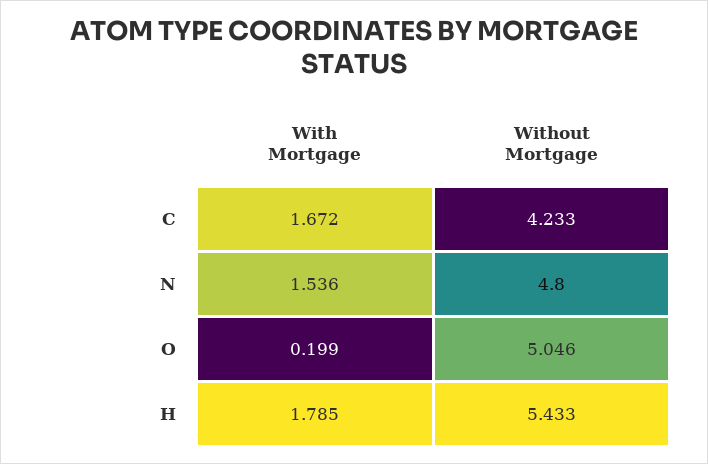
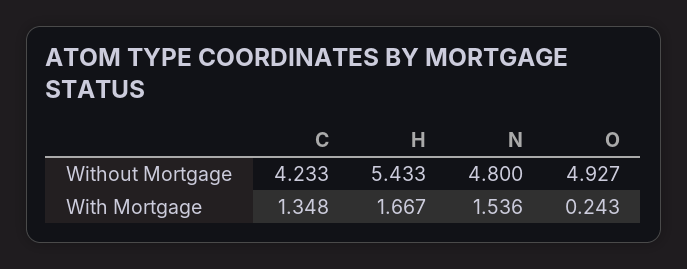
With Mortgage, C: 1.672 -> 1.348
With Mortgage, O: 0.199 -> 0.243
Without Mortgage, O: 5.046 -> 4.927
With Mortgage, H: 1.785 -> 1.667

